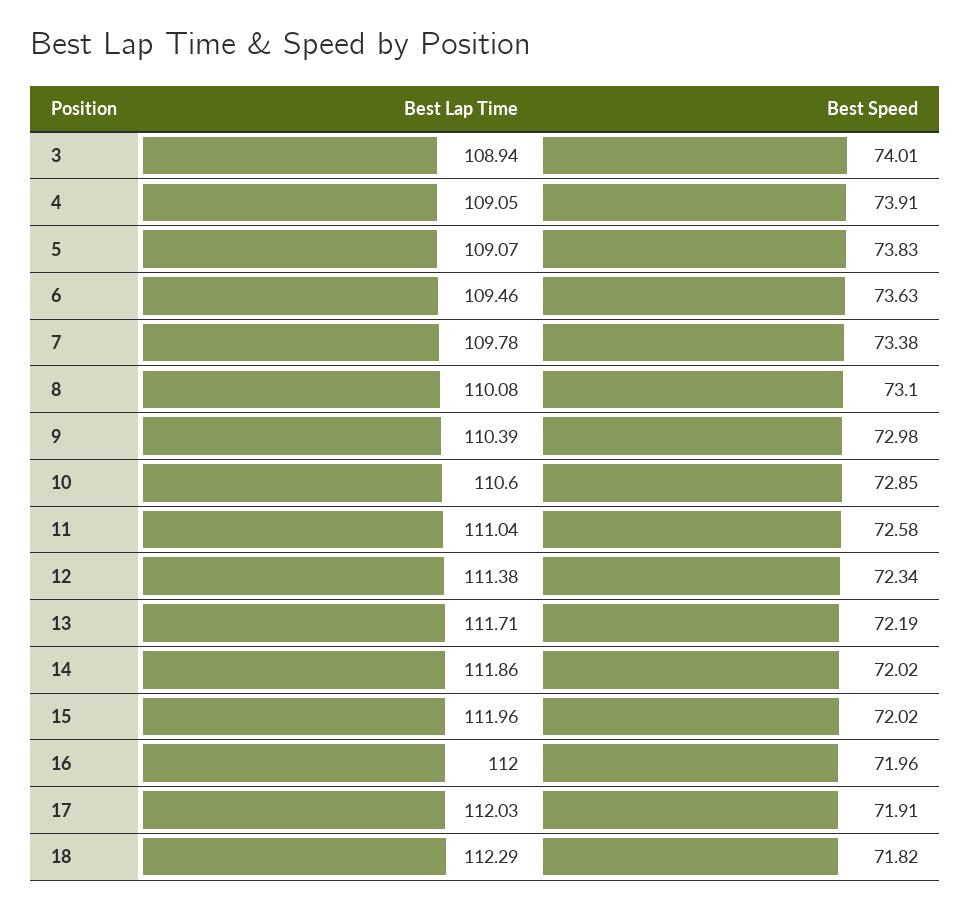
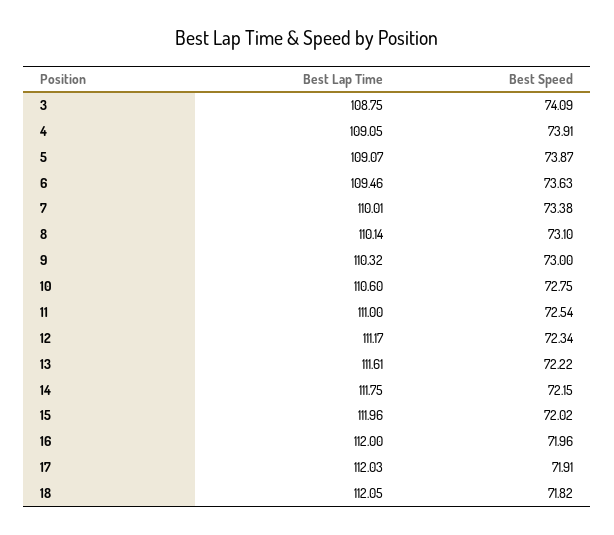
Best Lap Time, 3: 108.94 -> 108.75
Best Speed, 3: 74.01 -> 74.09
Best Speed, 5: 73.83 -> 73.87
Best Lap Time, 7: 109.78 -> 110.01
Best Lap Time, 8: 110.08 -> 110.14
Best Lap Time, 9: 110.39 -> 110.32
Best Speed, 9: 72.98 -> 73
Best Speed, 10: 72.85 -> 72.75
Best Lap Time, 11: 111.04 -> 111
Best Speed, 11: 72.58 -> 72.54
Best Lap Time, 12: 111.38 -> 111.17
Best Lap Time, 13: 111.71 -> 111.61
Best Speed, 13: 72.19 -> 72.22
Best Lap Time, 14: 111.86 -> 111.75
Best Speed, 14: 72.02 -> 72.15
Best Lap Time, 18: 112.29 -> 112.05

